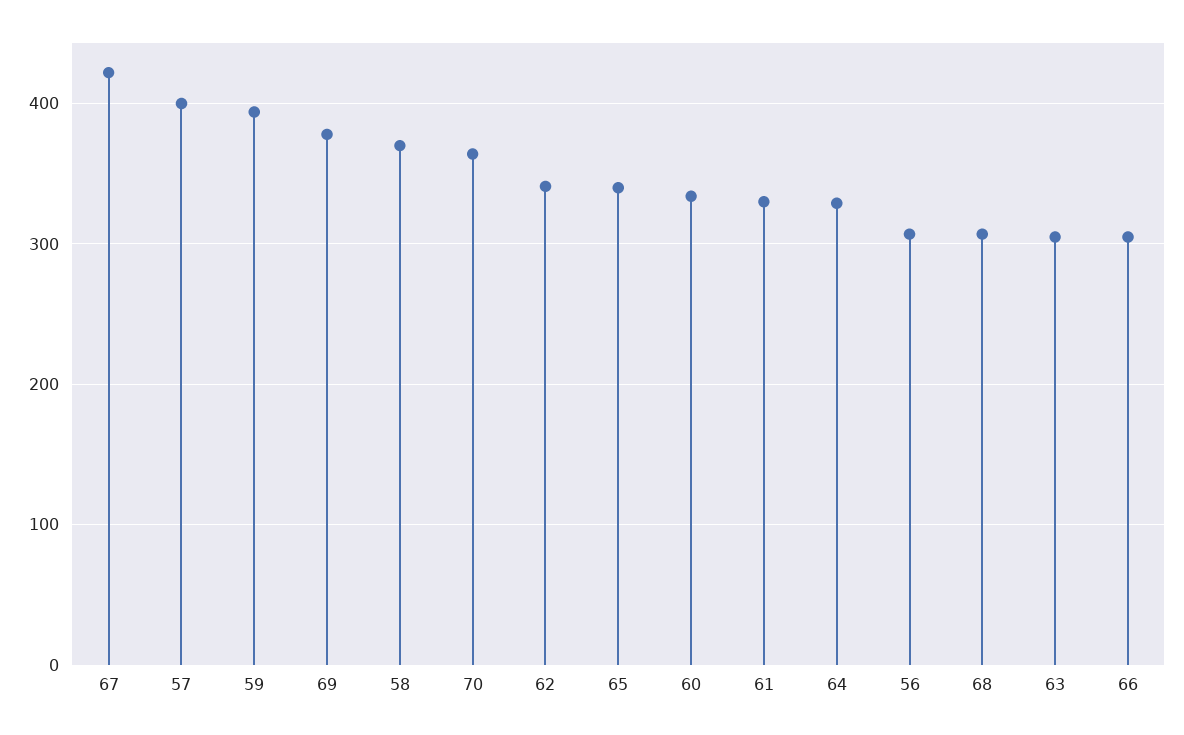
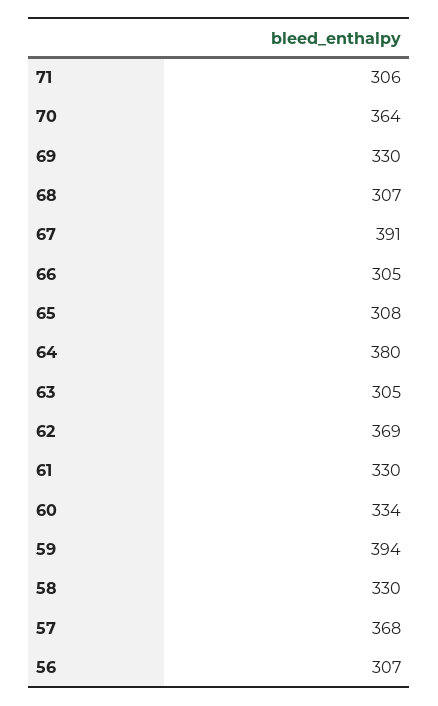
67: 420 -> 391
57: 400 -> 368
69: 380 -> 330
58: 370 -> 330
62: 340 -> 369
65: 340 -> 308
64: 330 -> 380
71: none -> 306

